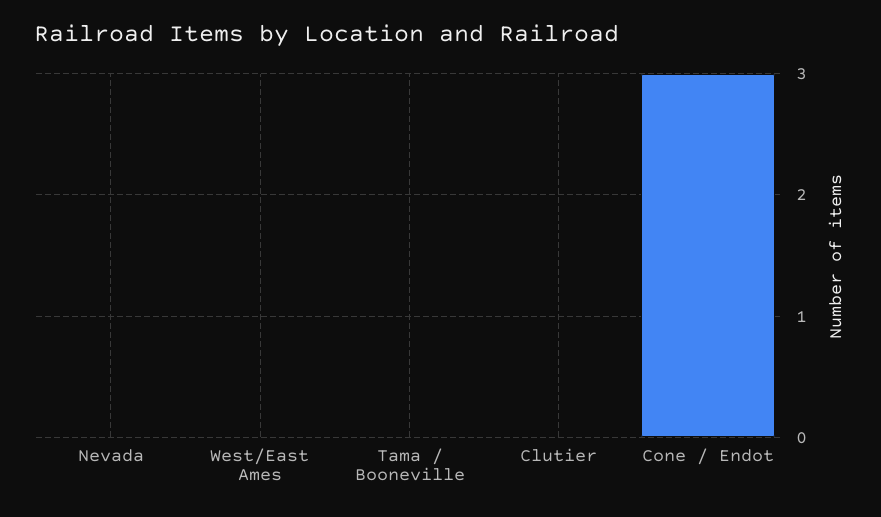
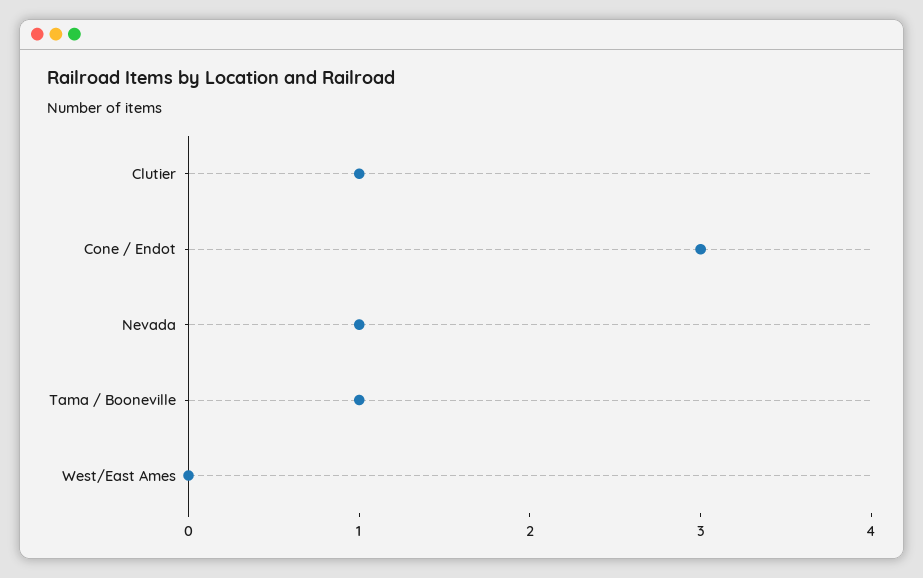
Nevada: 0 -> 1
Tama / Booneville: 0 -> 1
Clutier: 0 -> 1

